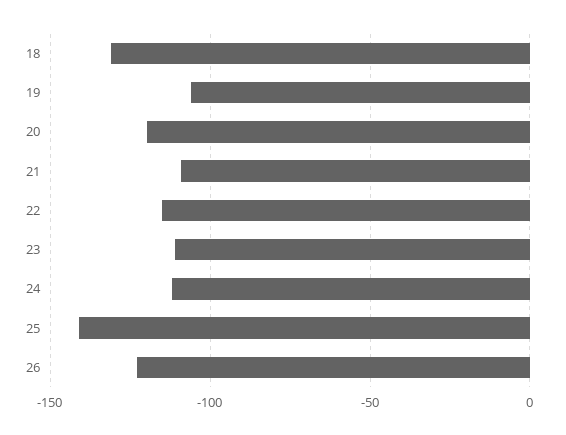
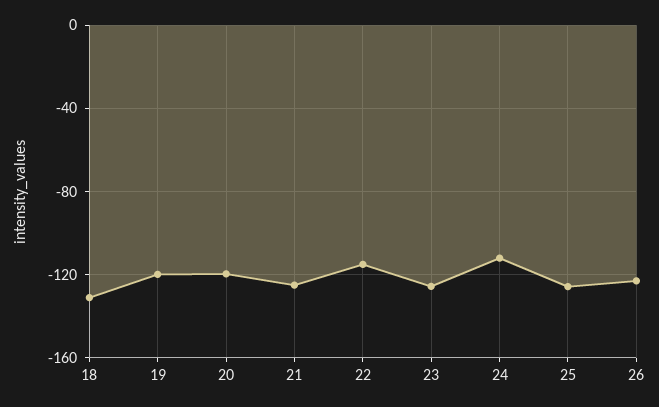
19: -105 -> -120
21: -110 -> -125
23: -110 -> -125
25: -140 -> -125

